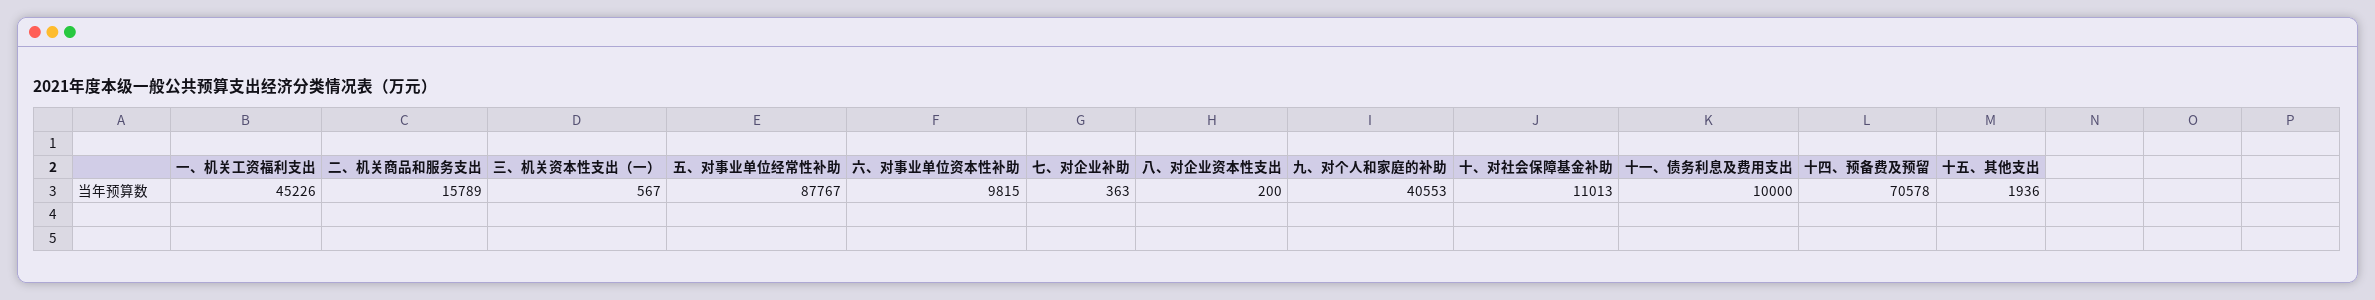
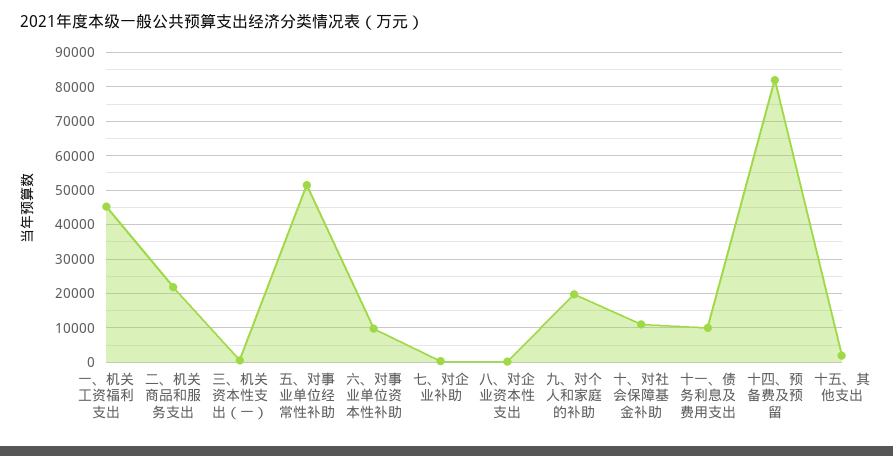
二、机关商品和服务支出: 15789 -> 22000
五、对事业单位经常性补助: 87767 -> 52000
九、对个人和家庭的补助: 40553 -> 20000
十四、预备费及预留: 70578 -> 82000

